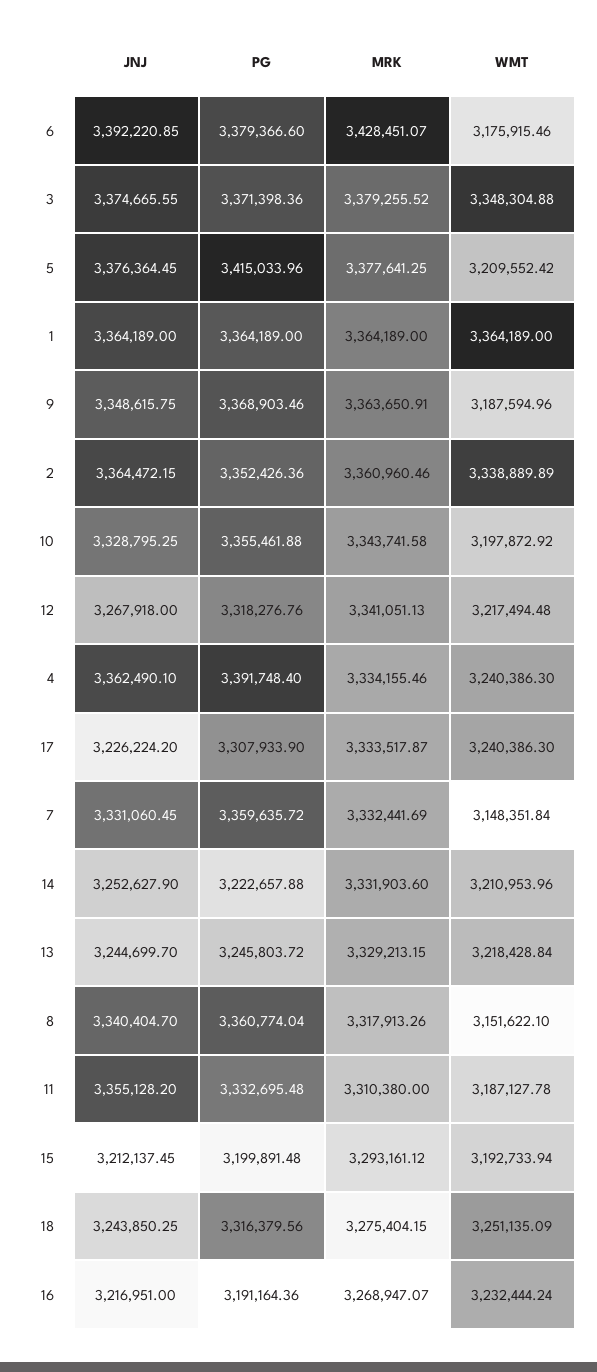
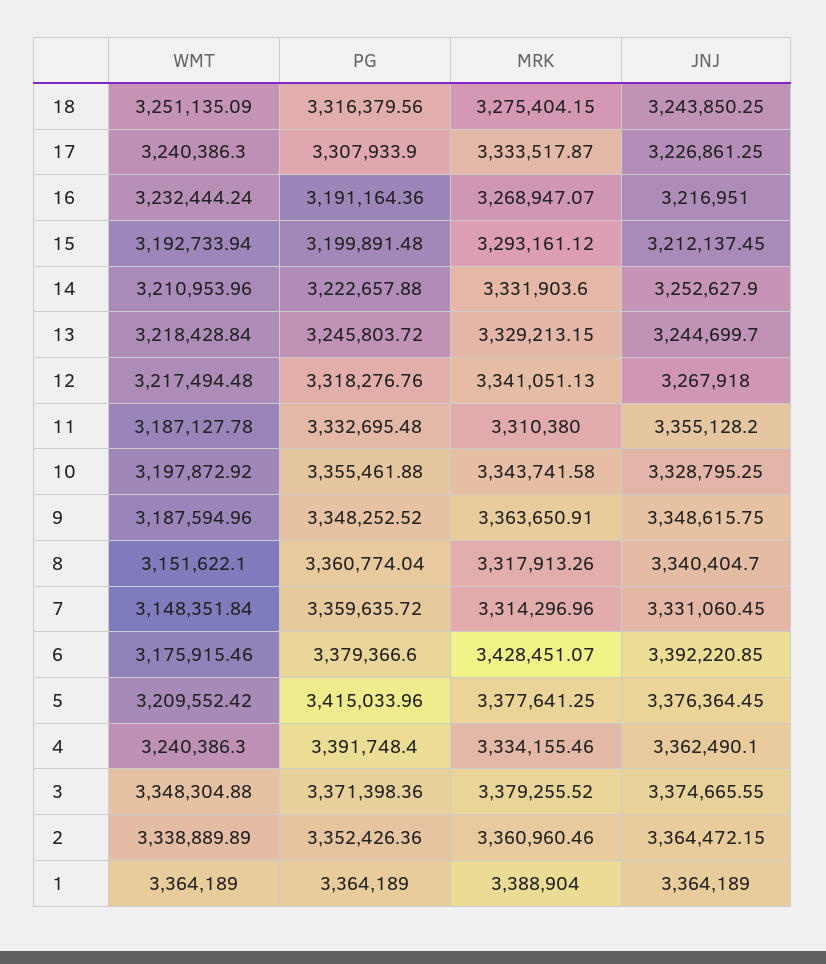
MRK, 1: 3364189 -> 3388904
PG, 9: 3368903.46 -> 3348252.52
JNJ, 17: 3226224.2 -> 3226861.25
MRK, 7: 3332441.69 -> 3314296.96

